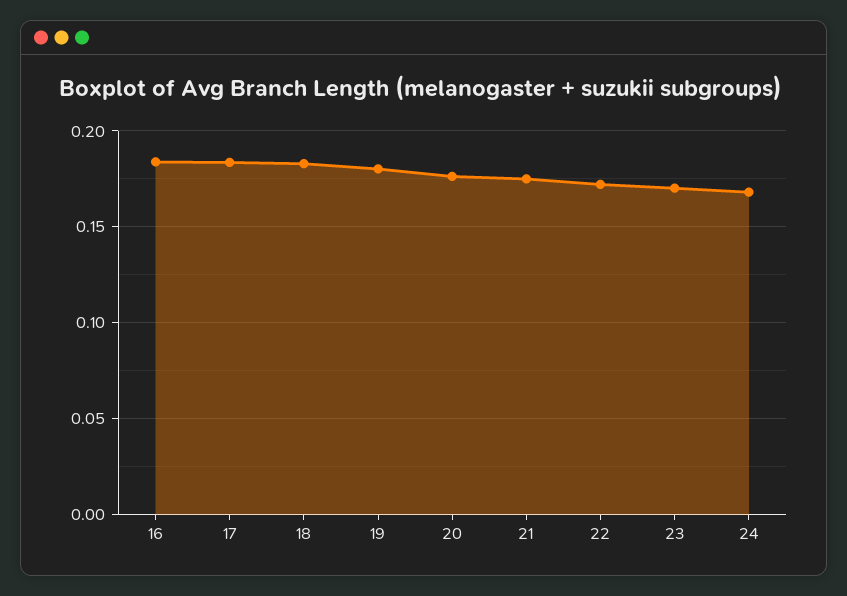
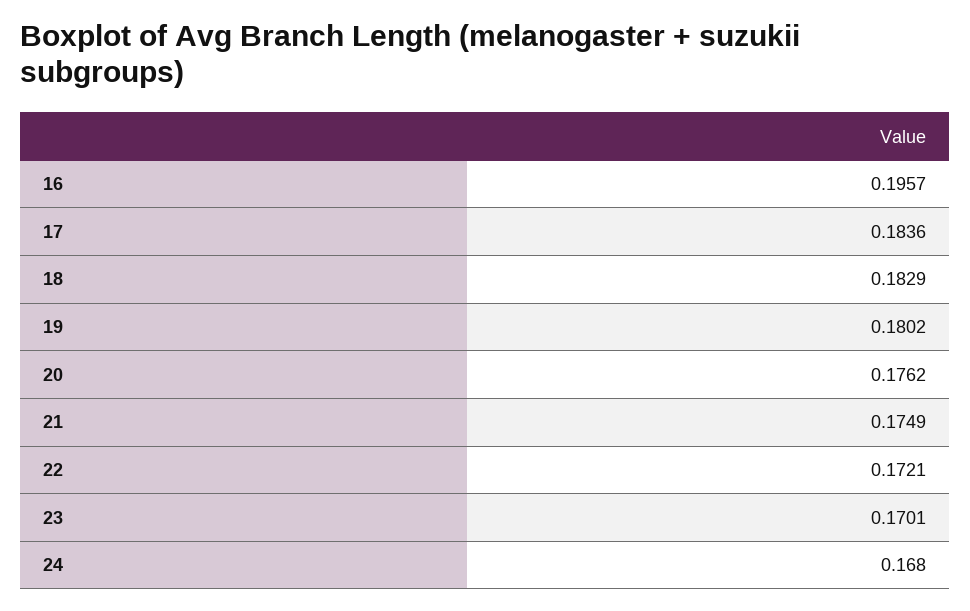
16: 0.185 -> 0.1957

